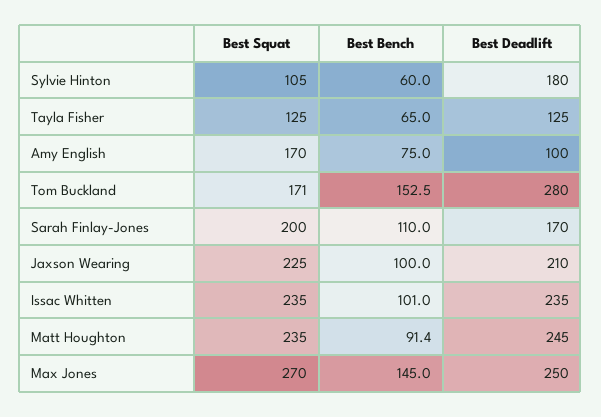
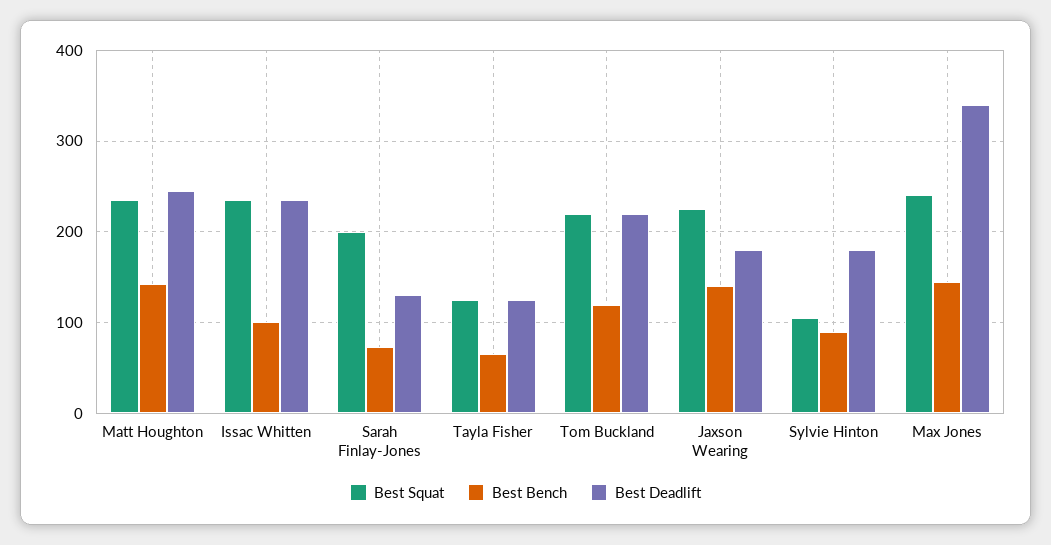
Best Bench, Sylvie Hinton: 60 -> 90
Best Squat, Amy English: 170 -> none
Best Bench, Amy English: 75 -> none
Best Deadlift, Amy English: 100 -> none
Best Squat, Tom Buckland: 171 -> 220
Best Bench, Tom Buckland: 152.5 -> 120
Best Deadlift, Tom Buckland: 280 -> 220
Best Bench, Sarah Finlay-Jones: 110 -> 70
Best Deadlift, Sarah Finlay-Jones: 170 -> 130
Best Bench, Jaxson Wearing: 100 -> 140
Best Deadlift, Jaxson Wearing: 210 -> 180
Best Bench, Matt Houghton: 91.4 -> 140
Best Squat, Max Jones: 270 -> 240
Best Deadlift, Max Jones: 250 -> 340

